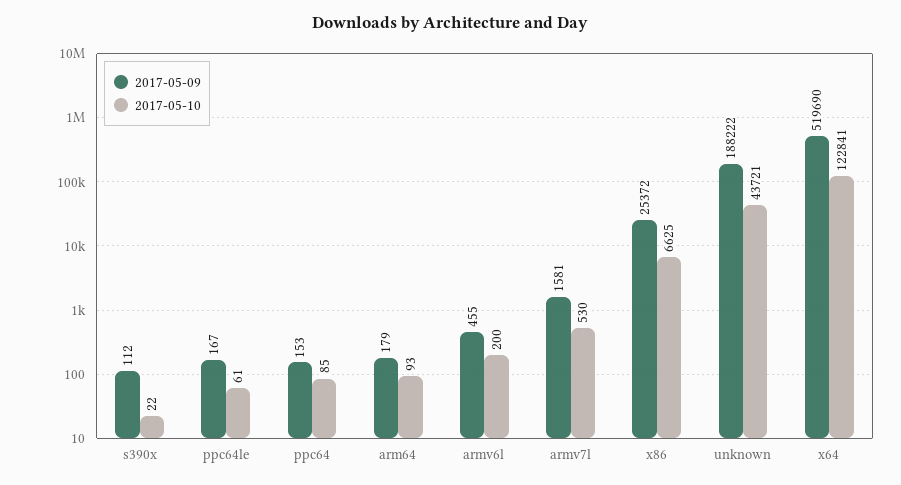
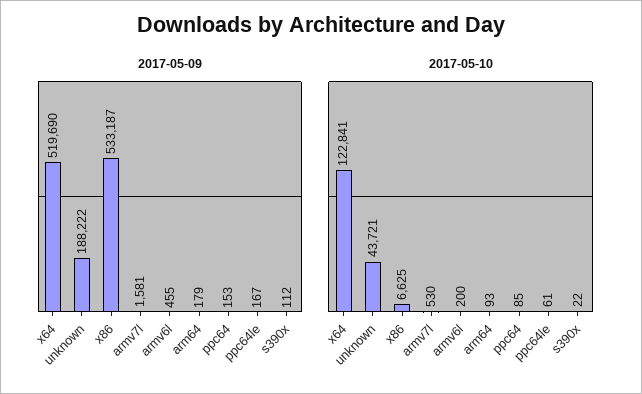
2017-05-09, x86: 25372 -> 533187

